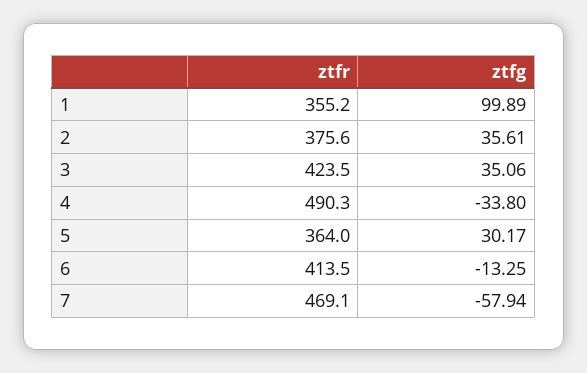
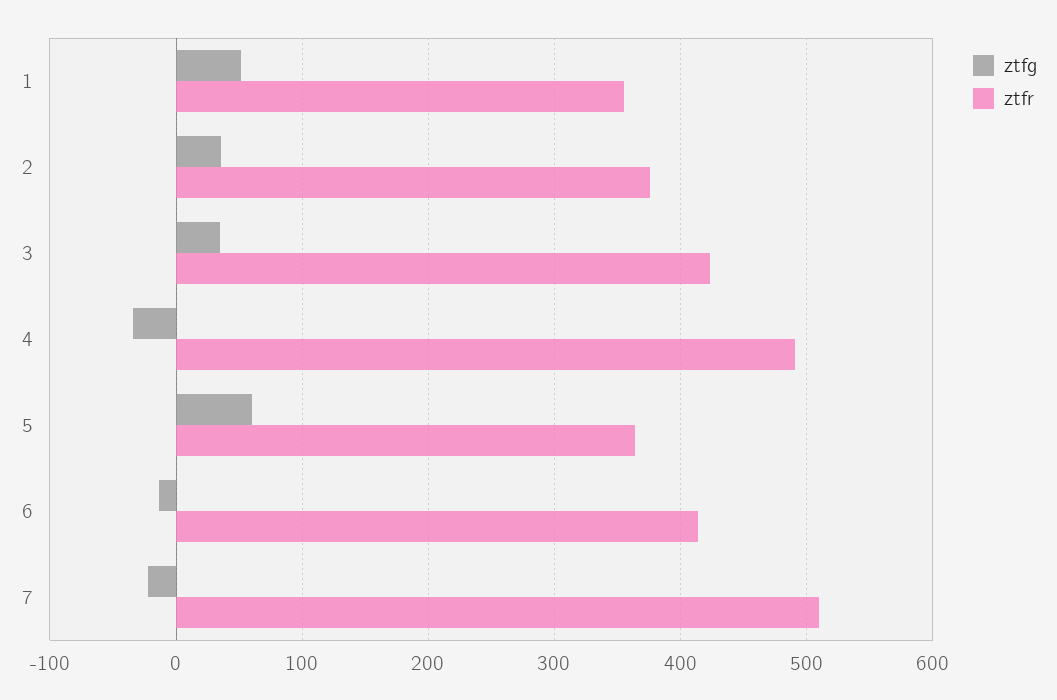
ztfg, 1: 99.89 -> 50
ztfg, 5: 30.17 -> 60
ztfr, 7: 469.1 -> 510
ztfg, 7: -57.94 -> -20

